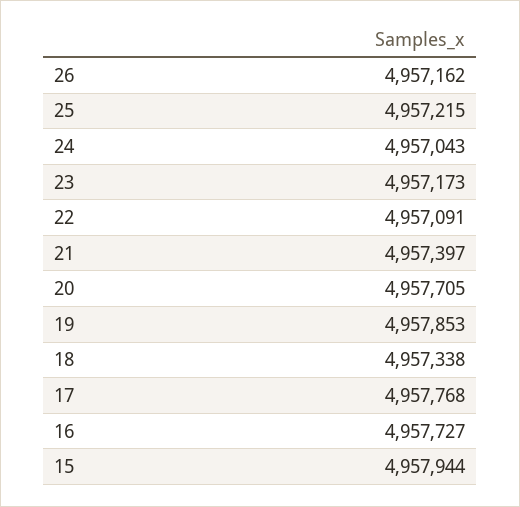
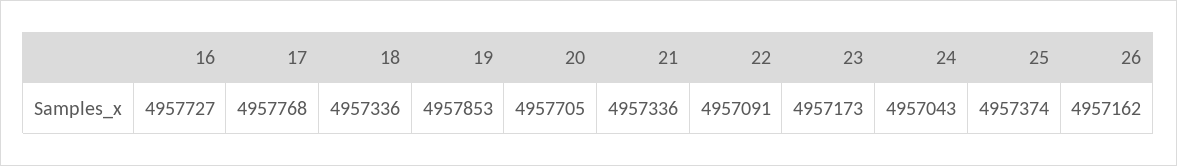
25: 4957215 -> 4957374
21: 4957397 -> 4957336
18: 4957338 -> 4957336
15: 4957944 -> none

